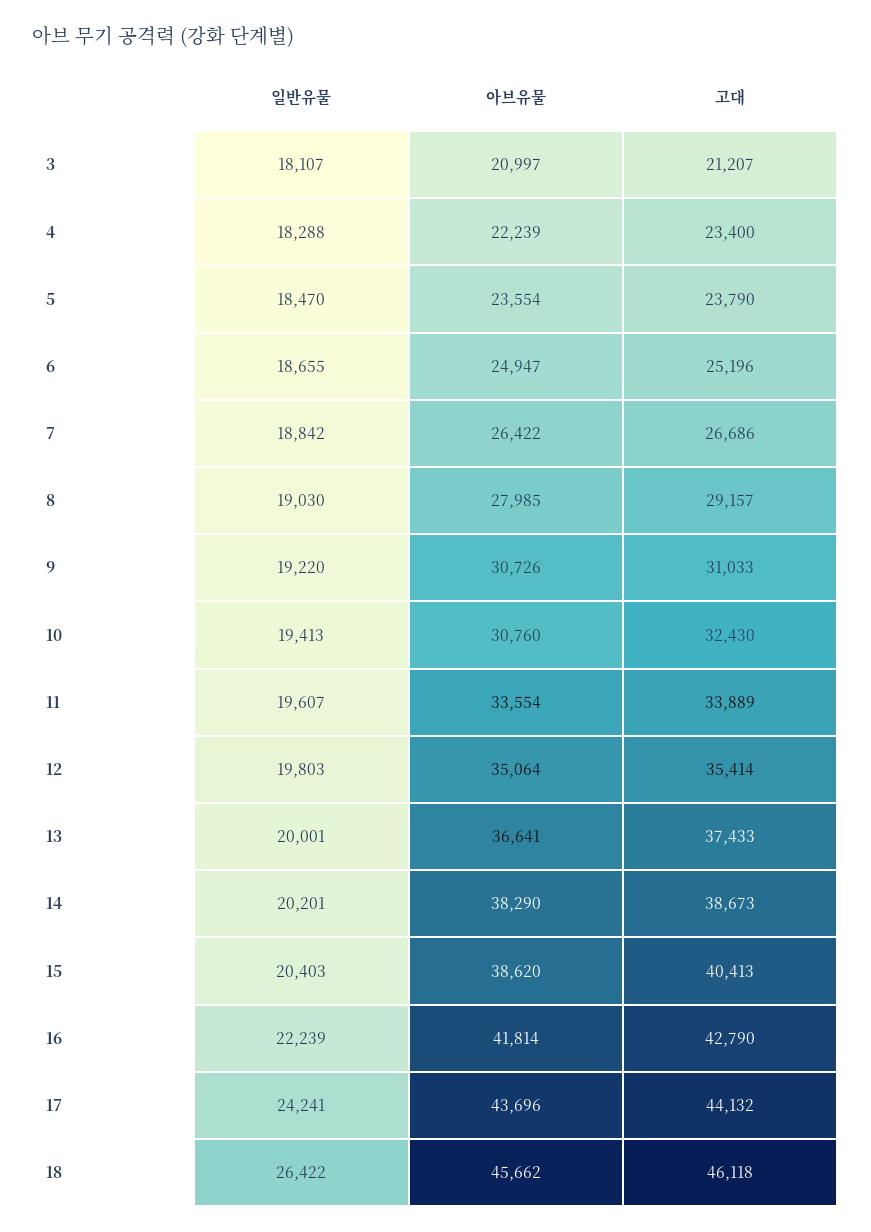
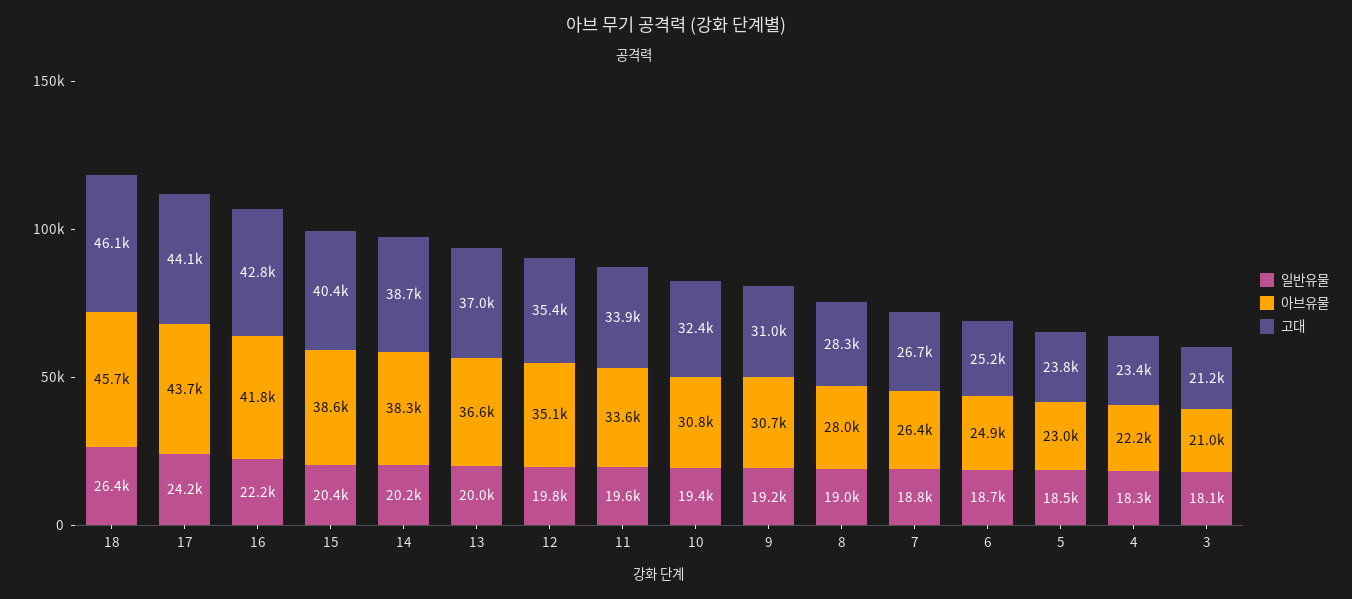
아브유물, 5: 23554 -> 23000
고대, 8: 29157 -> 28300
고대, 13: 37433 -> 37000

